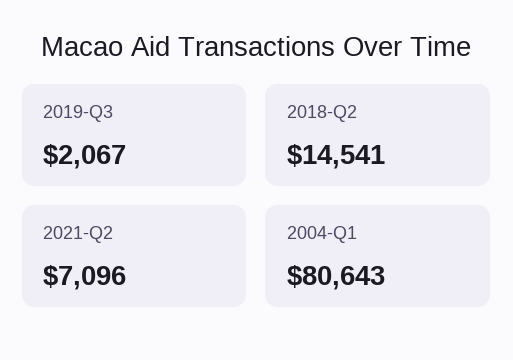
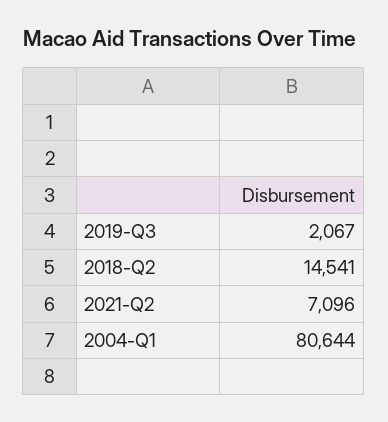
2004-Q1: 80643 -> 80644

